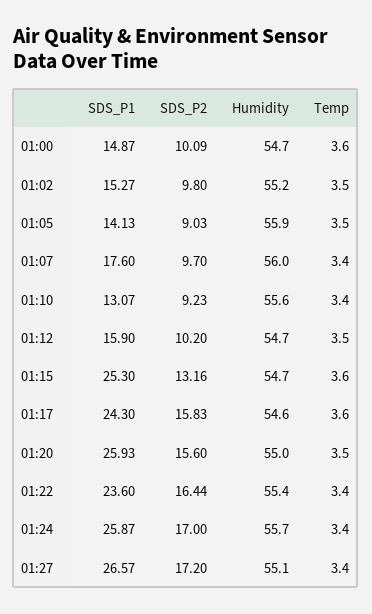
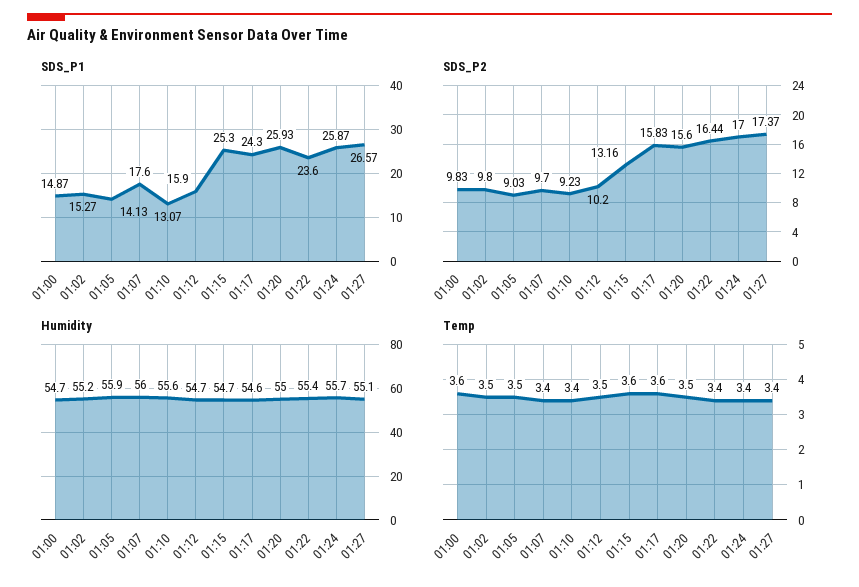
SDS_P2, 01:00: 10.09 -> 9.83
SDS_P2, 01:27: 17.2 -> 17.37

